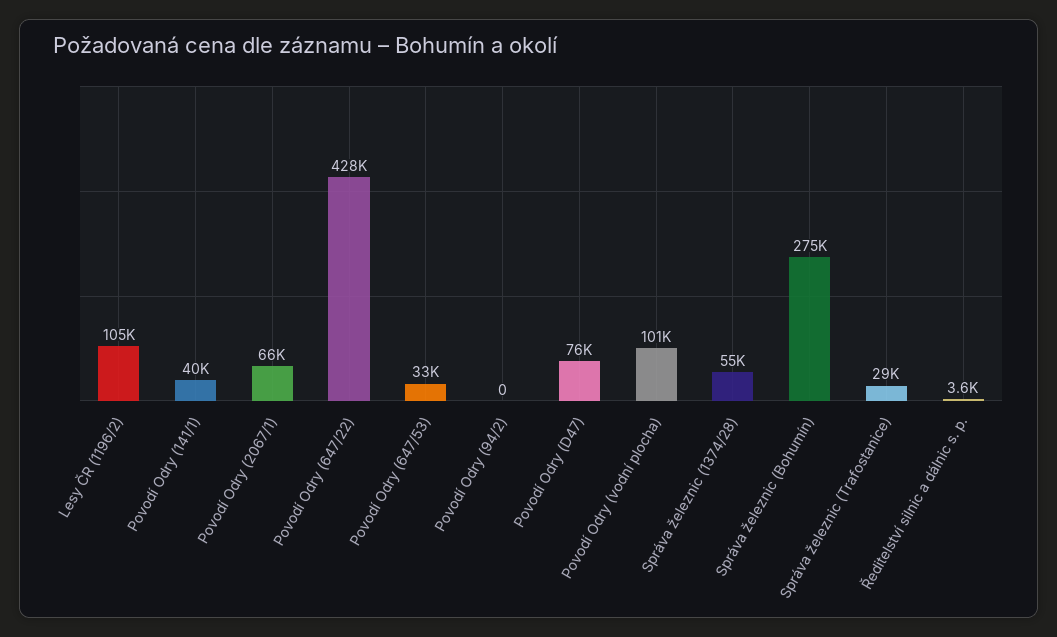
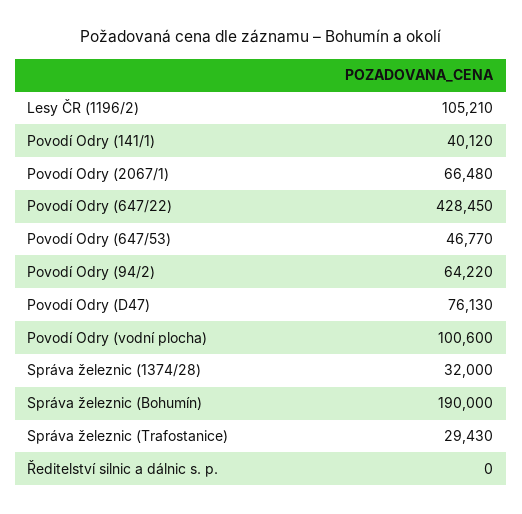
Povodí Odry (647/53): 33000 -> 46770
Povodí Odry (94/2): 0 -> 64220
Správa železnic (1374/28): 55000 -> 32000
Správa železnic (Bohumín): 275000 -> 190000
Ředitelství silnic a dálnic s. p.: 3600 -> 0

